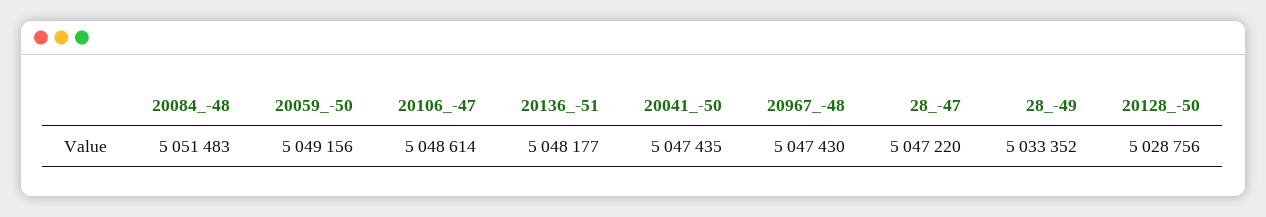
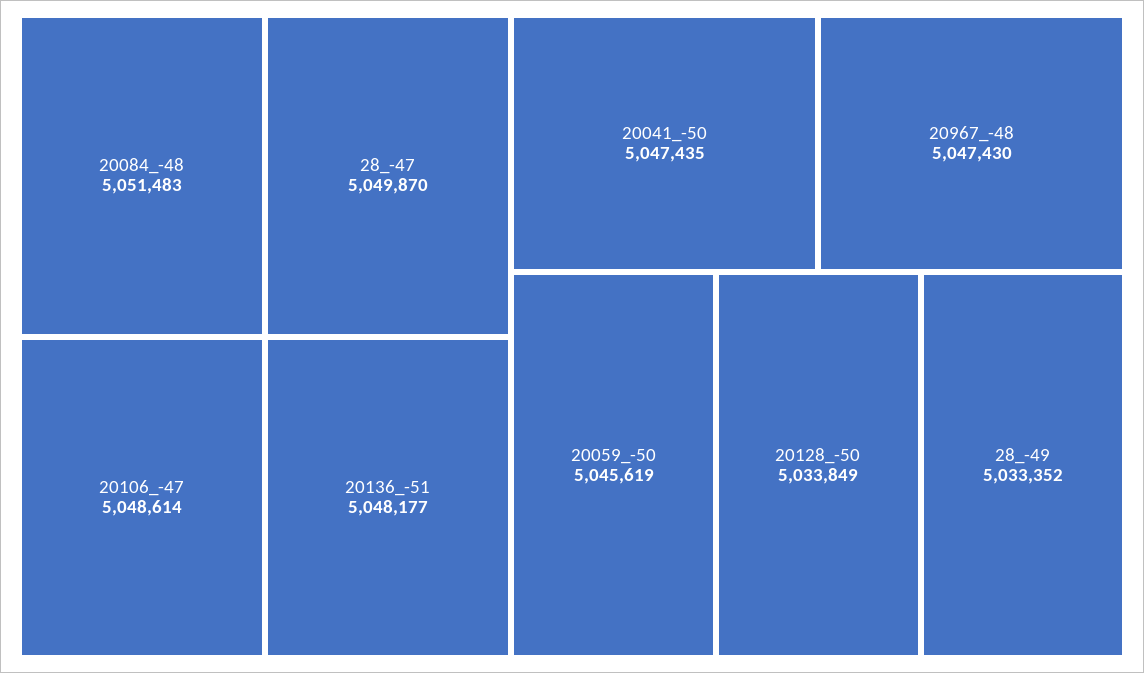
20059_-50: 5049156 -> 5045619
28_-47: 5047220 -> 5049870
20128_-50: 5028756 -> 5033849

